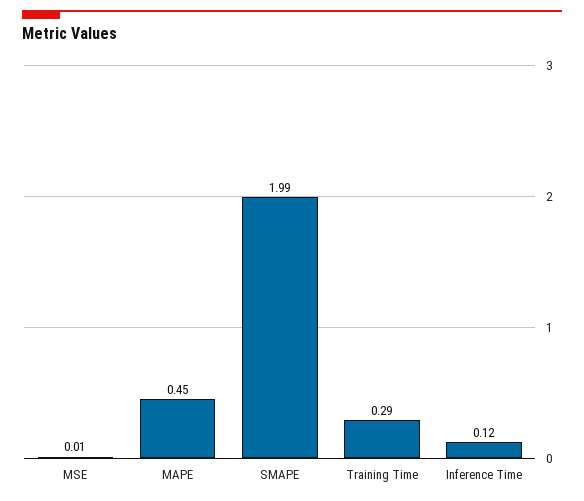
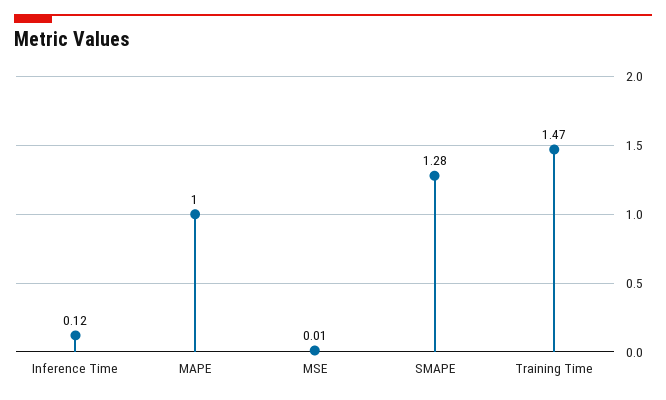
MAPE: 0.45 -> 1
SMAPE: 1.99 -> 1.28
Training Time: 0.29 -> 1.47

